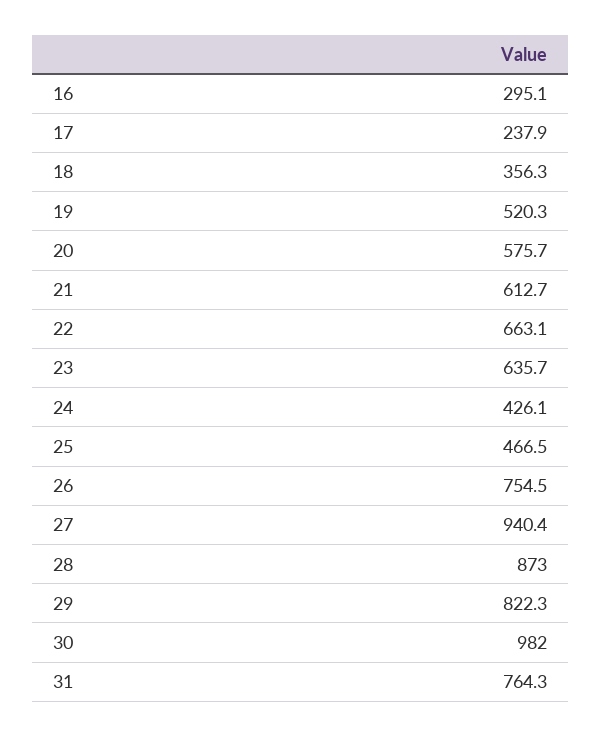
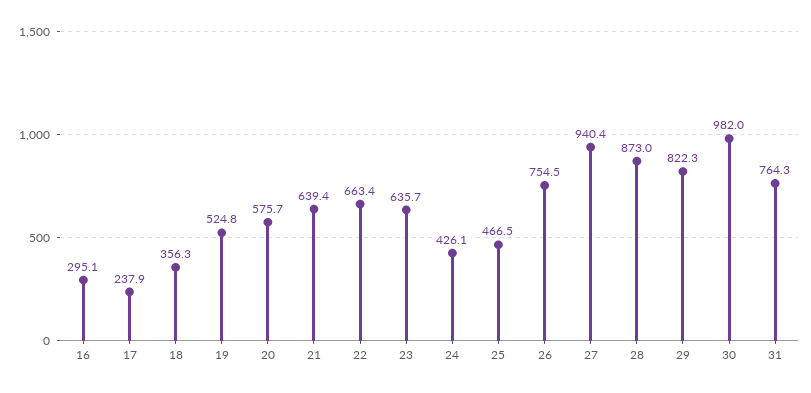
19: 520.3 -> 524.8
21: 612.7 -> 639.4
22: 663.1 -> 663.4

